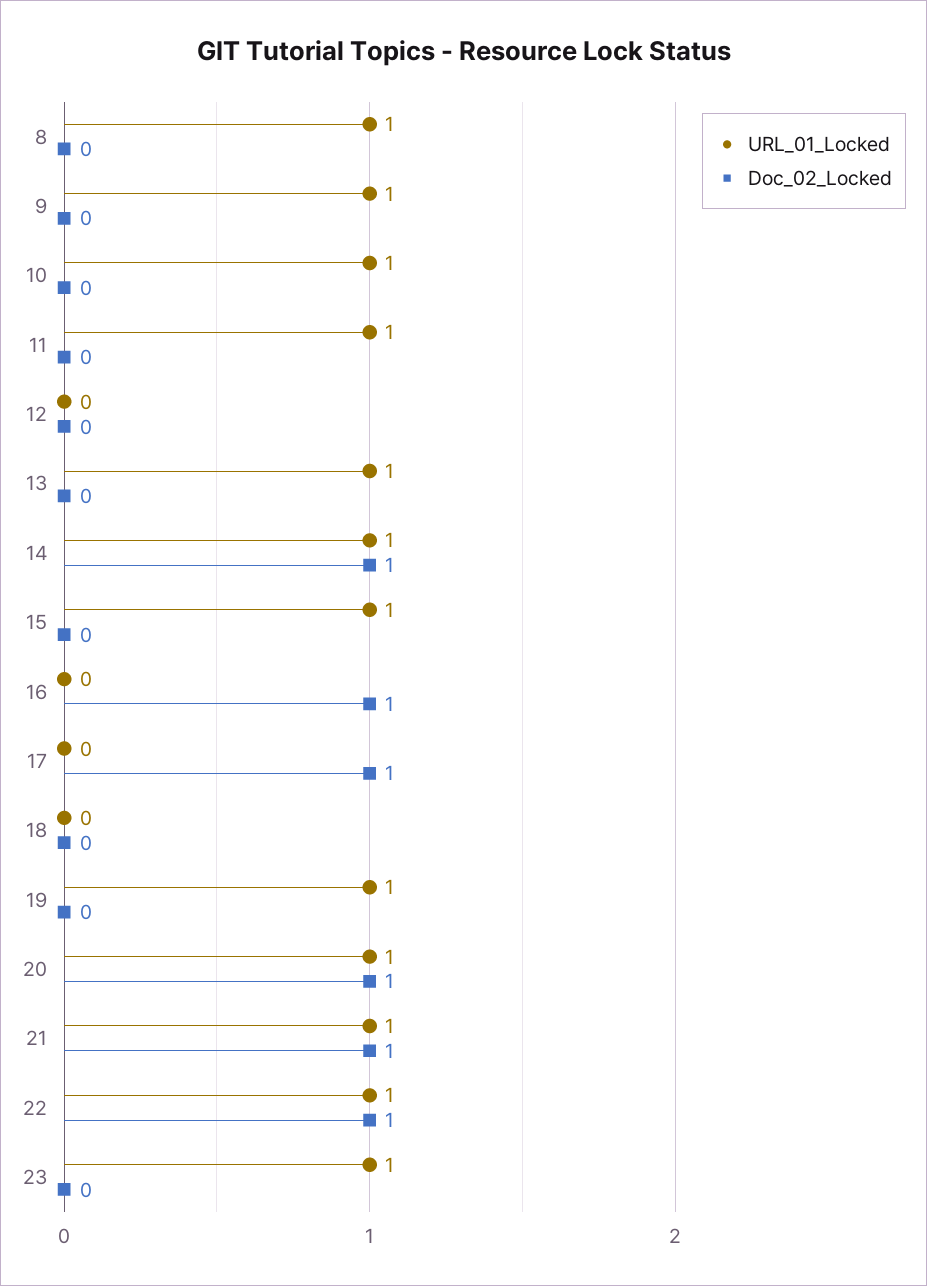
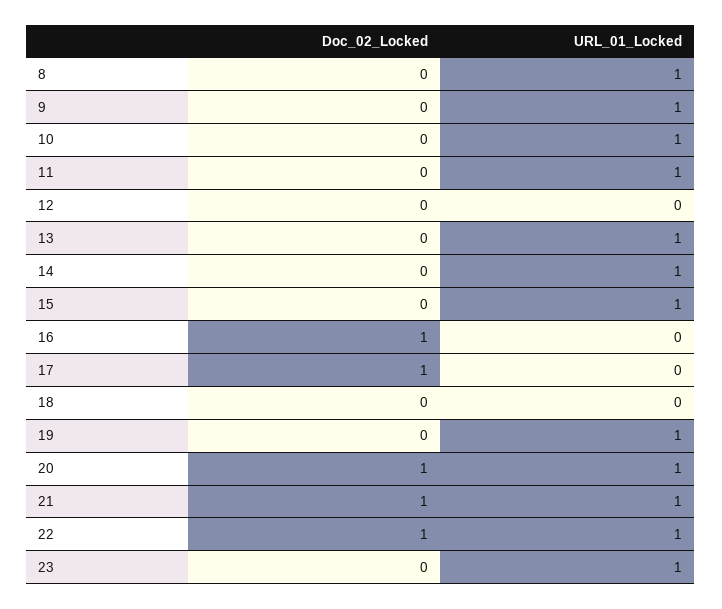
Doc_02_Locked, 14: 1 -> 0

